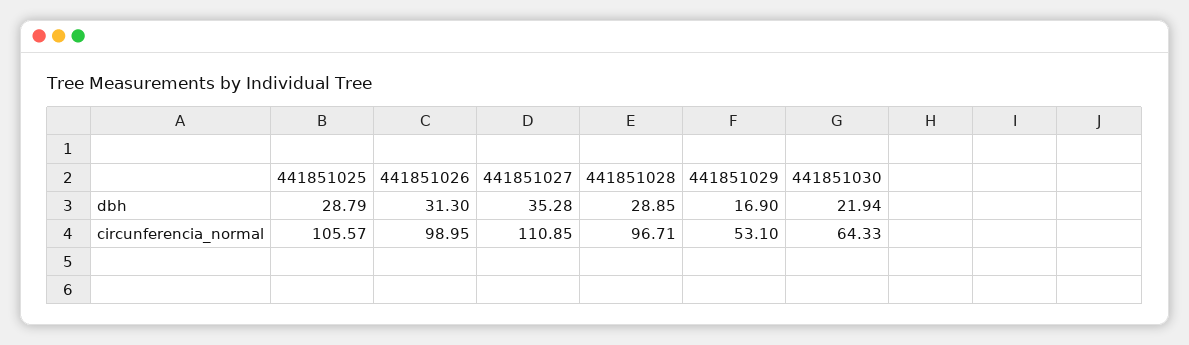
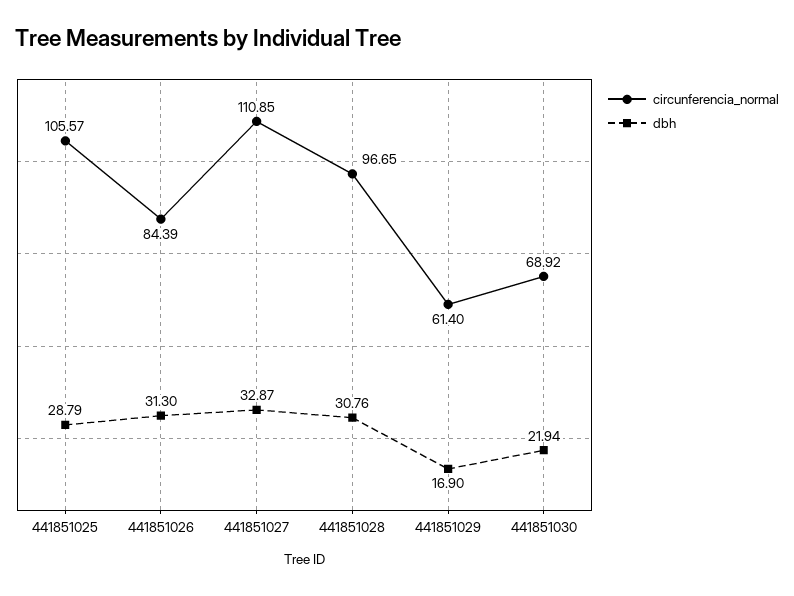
dbh, 441851027: 35.28 -> 32.87
dbh, 441851028: 28.85 -> 30.76
circunferencia_normal, 441851026: 98.95 -> 84.39
circunferencia_normal, 441851028: 96.71 -> 96.65
circunferencia_normal, 441851029: 53.1 -> 61.4
circunferencia_normal, 441851030: 64.33 -> 68.92

